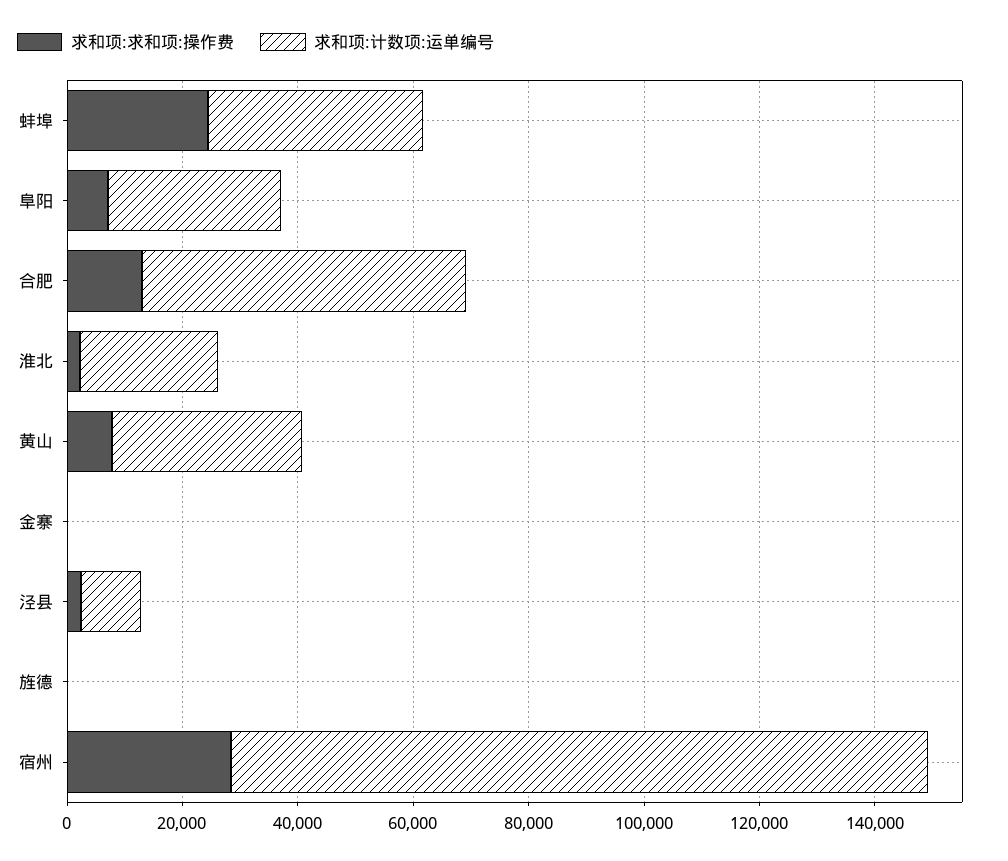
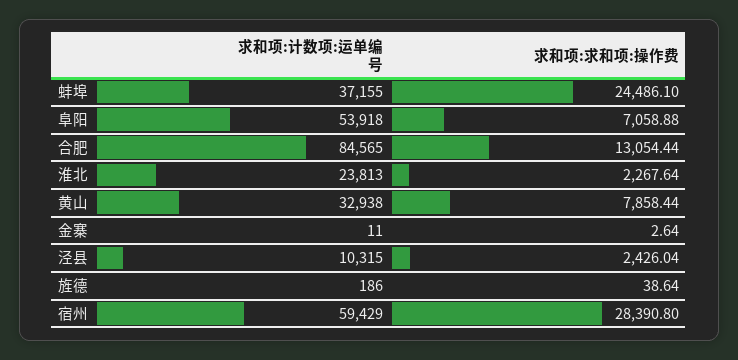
求和项:计数项:运单编号, 阜阳: 30000 -> 53918
求和项:计数项:运单编号, 合肥: 55000 -> 84565
求和项:计数项:运单编号, 宿州: 120000 -> 59429

